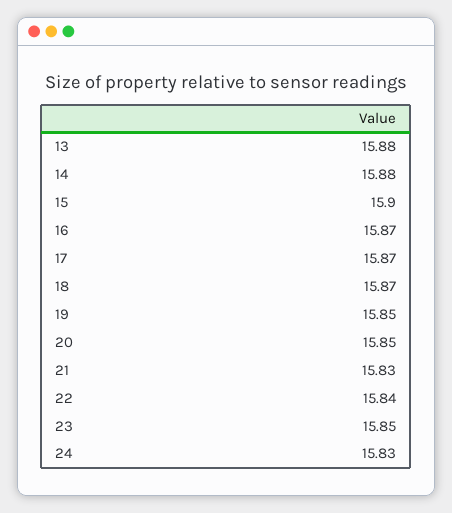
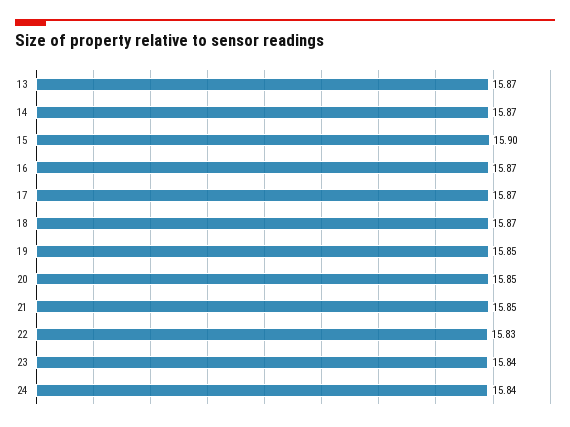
13: 15.88 -> 15.87
14: 15.88 -> 15.87
21: 15.83 -> 15.85
22: 15.84 -> 15.83
23: 15.85 -> 15.84
24: 15.83 -> 15.84

